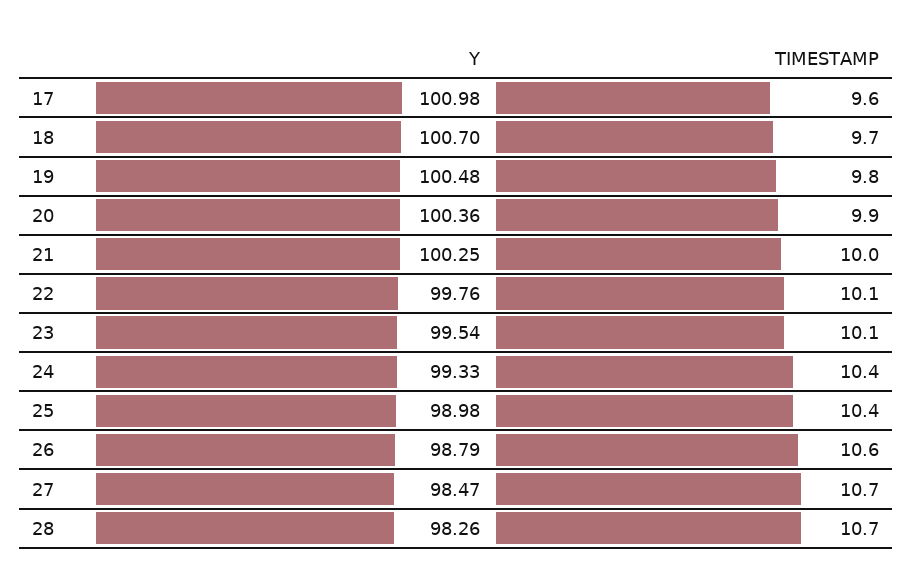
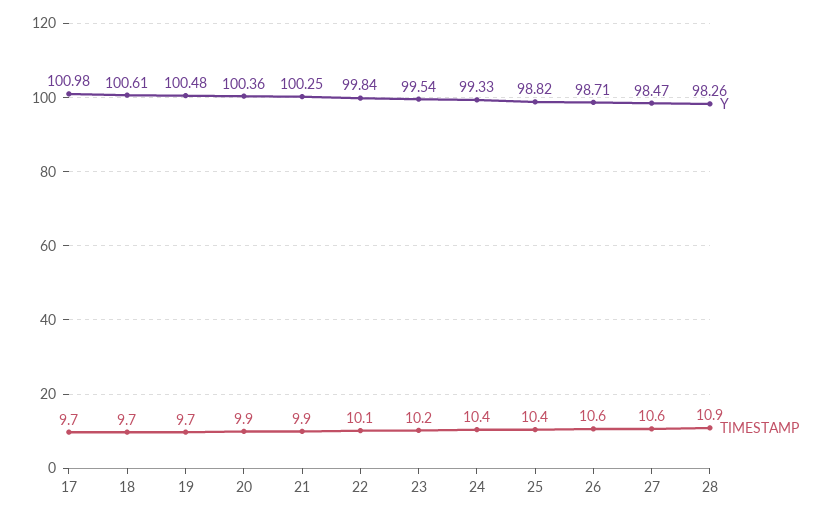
TIMESTAMP, 17: 9.6 -> 9.7
Y, 18: 100.7 -> 100.61
TIMESTAMP, 19: 9.8 -> 9.7
TIMESTAMP, 21: 10 -> 9.9
Y, 22: 99.76 -> 99.84
TIMESTAMP, 23: 10.1 -> 10.2
Y, 25: 98.98 -> 98.82
Y, 26: 98.79 -> 98.71
TIMESTAMP, 27: 10.7 -> 10.6
TIMESTAMP, 28: 10.7 -> 10.9

